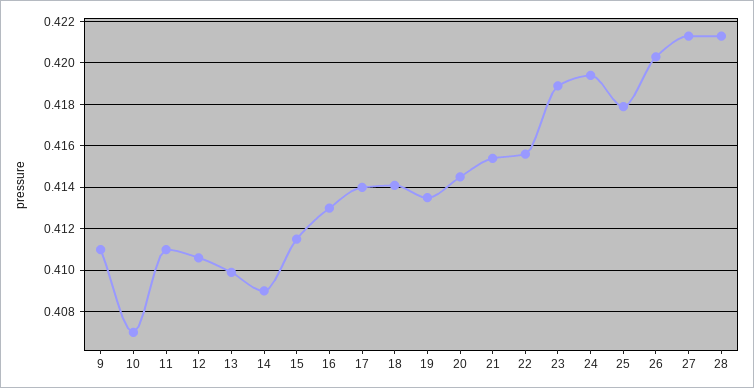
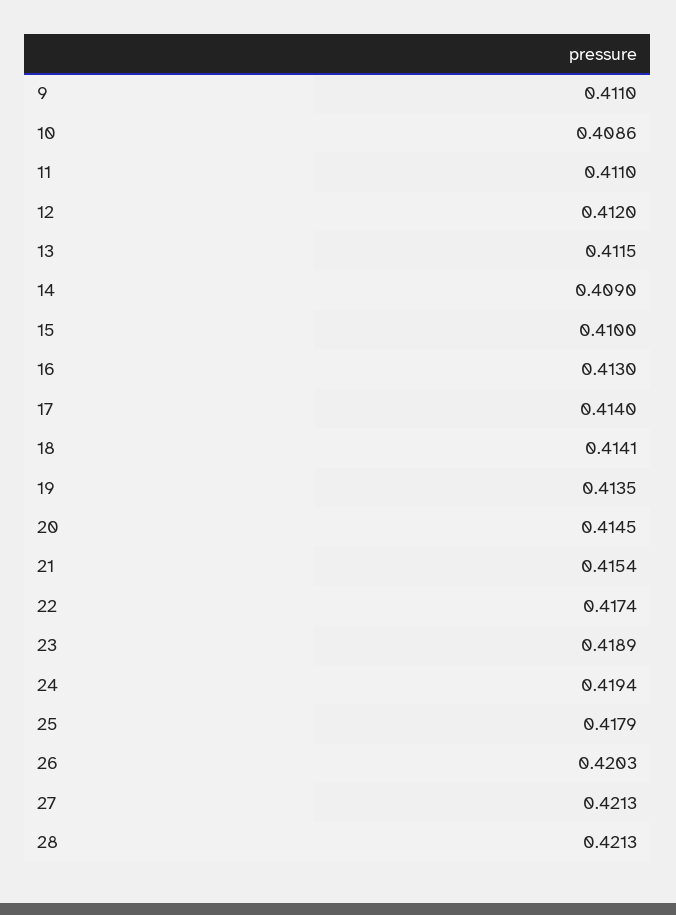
10: 0.407 -> 0.4086
12: 0.4105 -> 0.412
13: 0.41 -> 0.4115
15: 0.4115 -> 0.41
22: 0.4155 -> 0.4174

